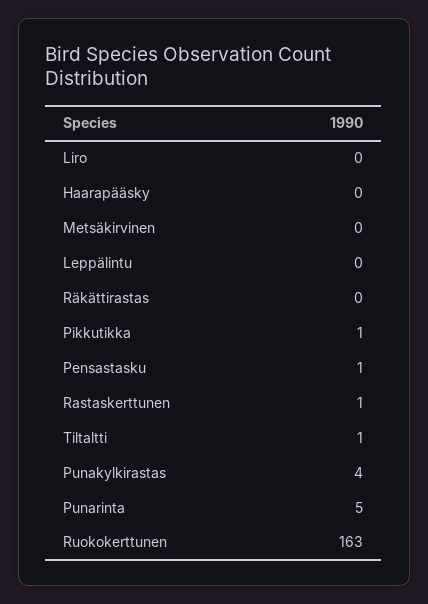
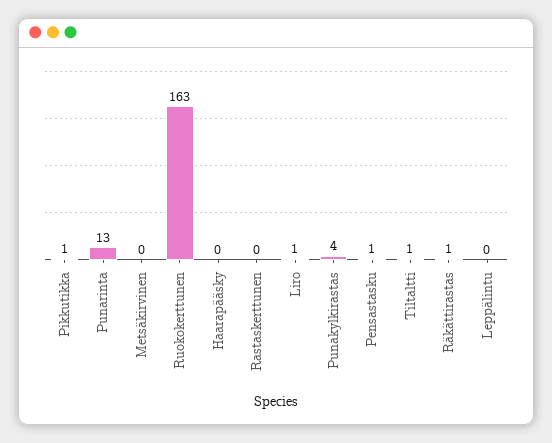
Liro: 0 -> 1
Räkättirastas: 0 -> 1
Rastaskerttunen: 1 -> 0
Punarinta: 5 -> 13

